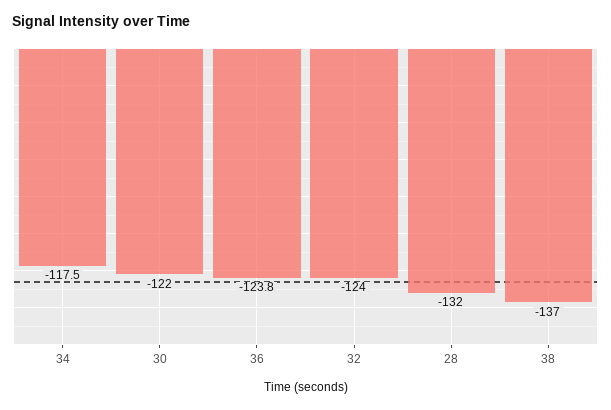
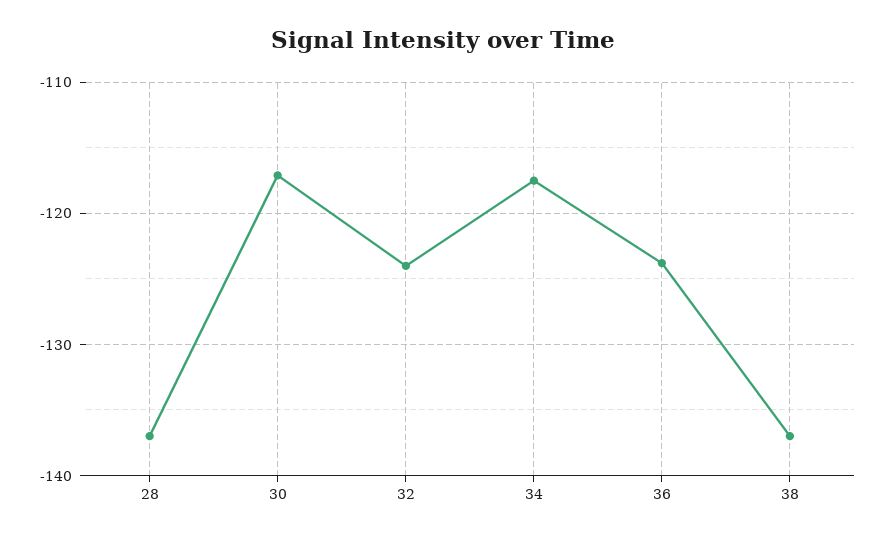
30: -122 -> -117
28: -132 -> -137

